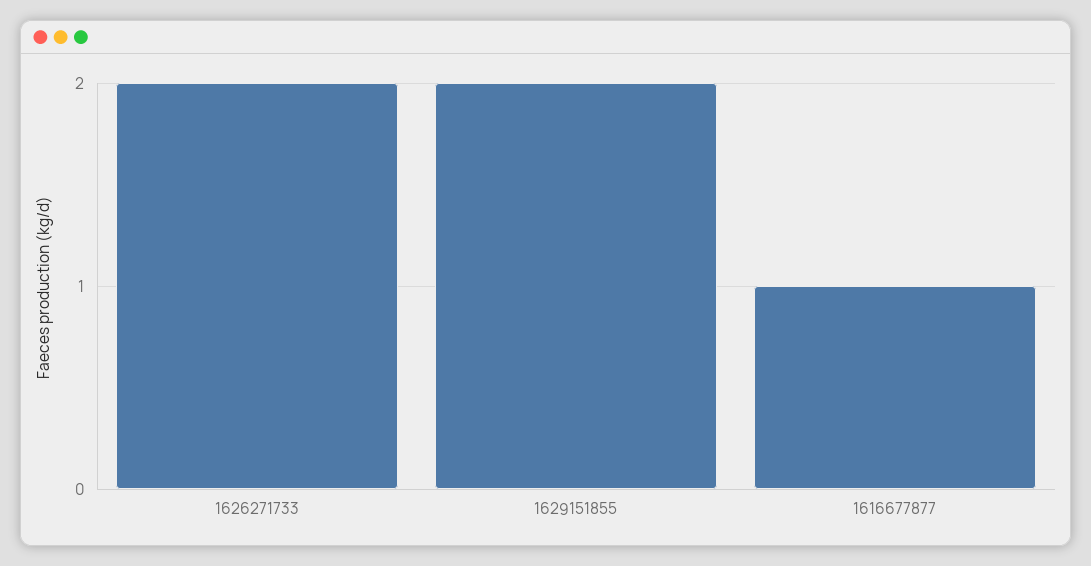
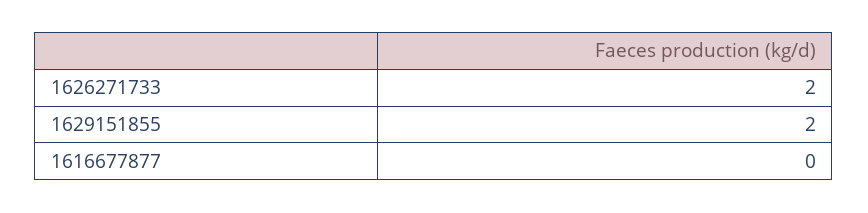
1616677877: 1 -> 0

